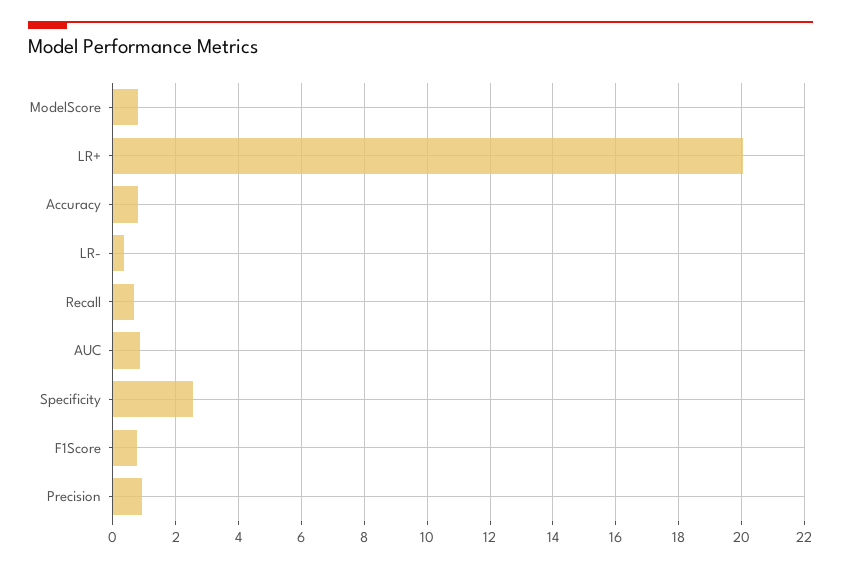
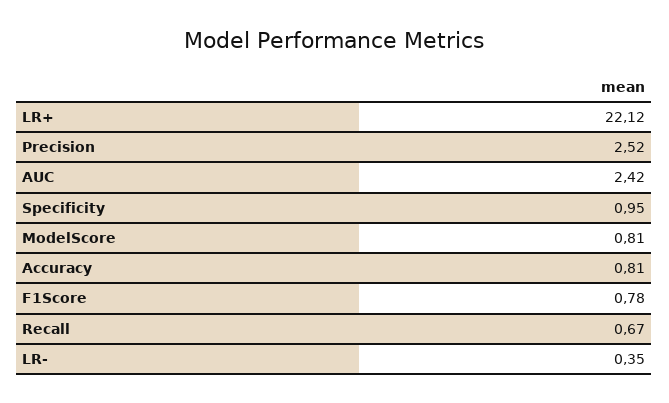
LR+: 20 -> 22.12
AUC: 0.8 -> 2.42
Specificity: 2.6 -> 0.95
Precision: 1 -> 2.52

